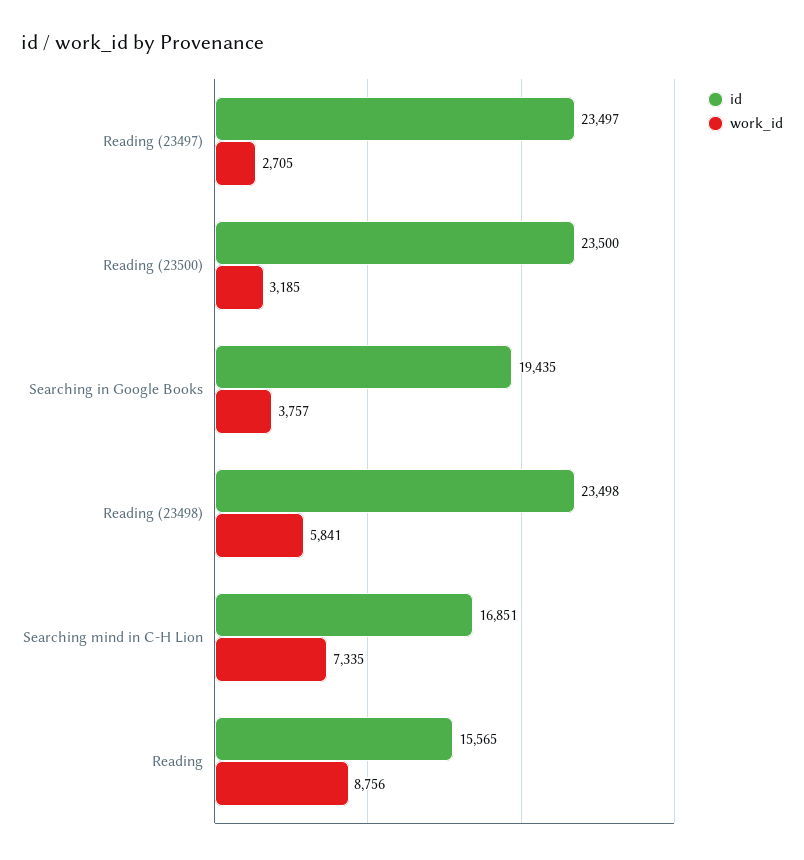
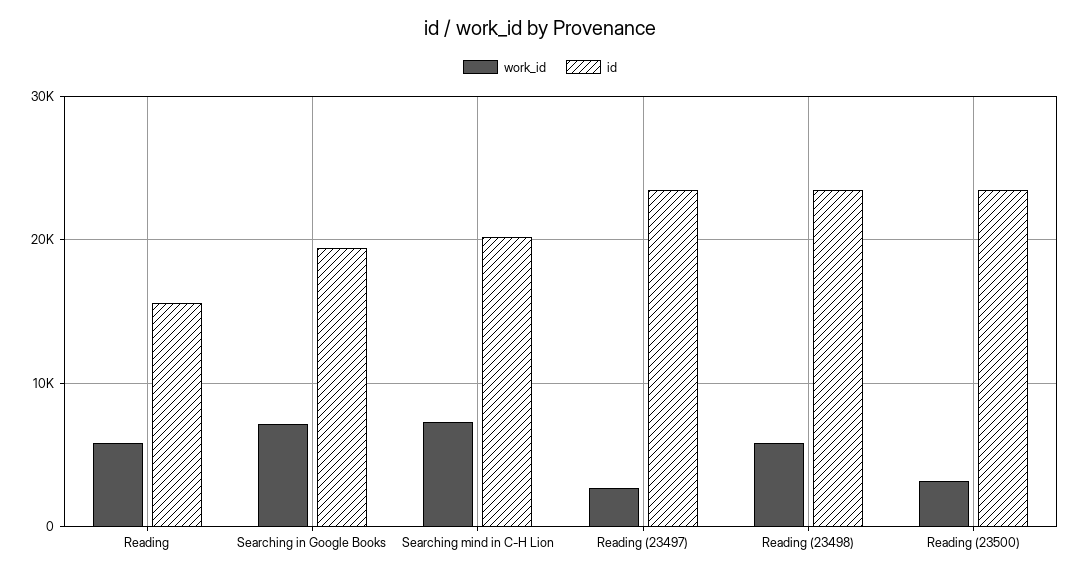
work_id, Searching in Google Books: 3757 -> 7000
id, Searching mind in C-H Lion: 16851 -> 20000
work_id, Reading: 8756 -> 6000

